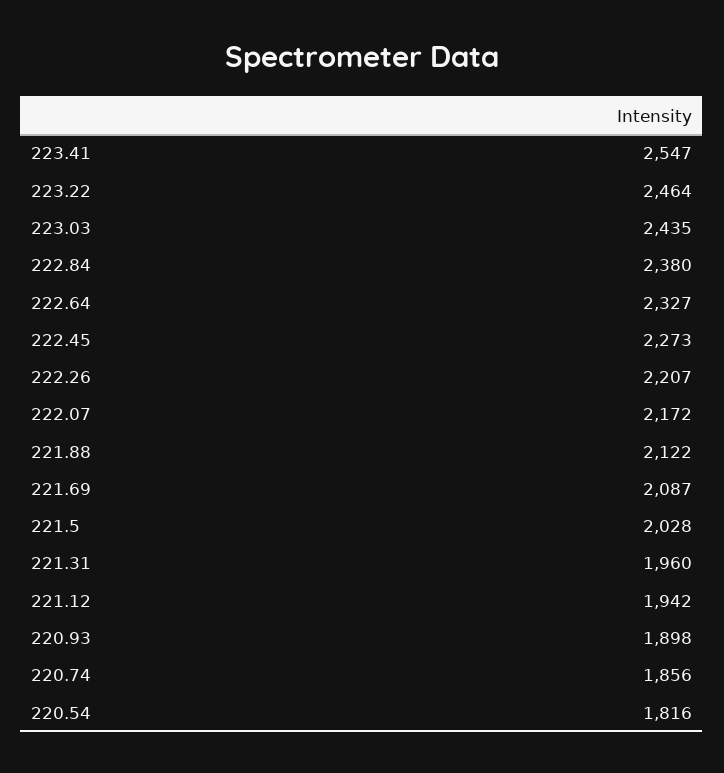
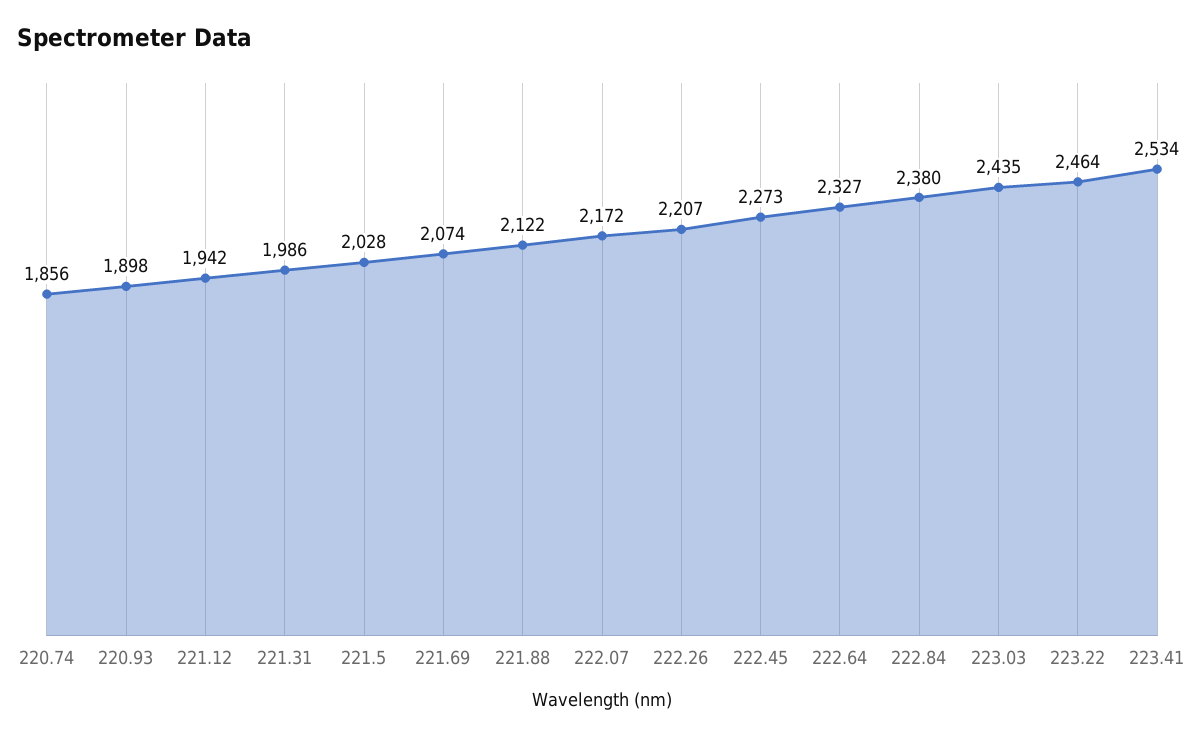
223.41: 2547 -> 2534
221.69: 2087 -> 2074
221.31: 1960 -> 1986
220.54: 1816 -> none

